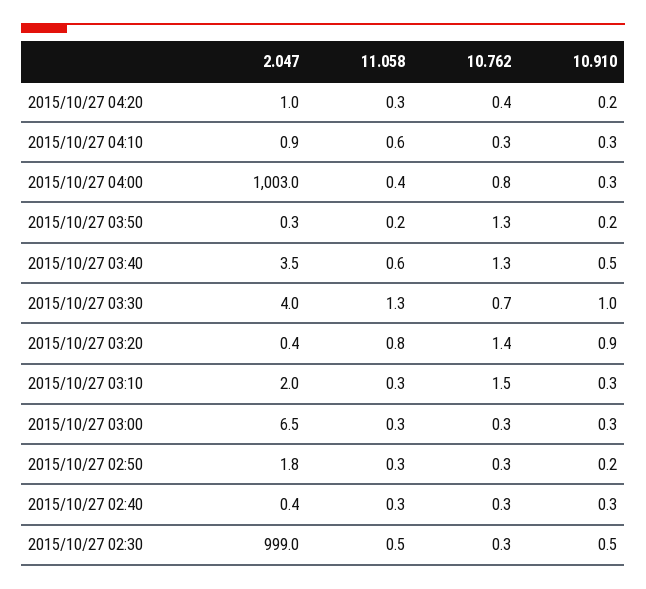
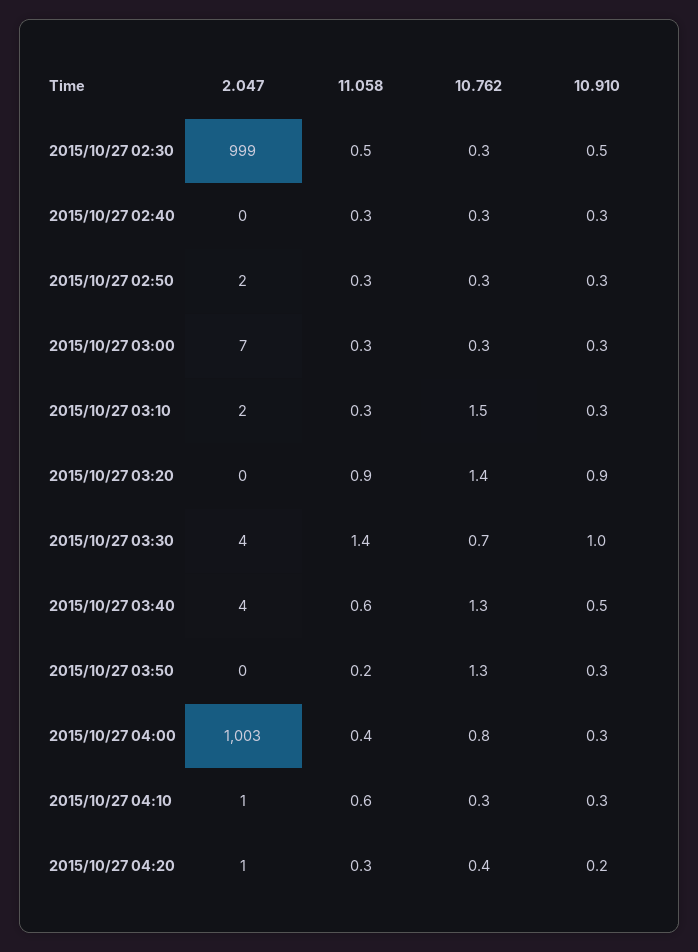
10.910, 2015/10/27 03:50: 0.2 -> 0.3
11.058, 2015/10/27 03:30: 1.3 -> 1.4
11.058, 2015/10/27 03:20: 0.8 -> 0.9
10.910, 2015/10/27 02:50: 0.2 -> 0.3

